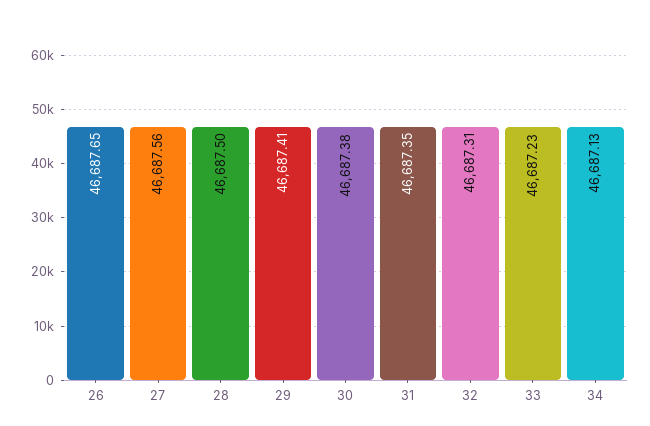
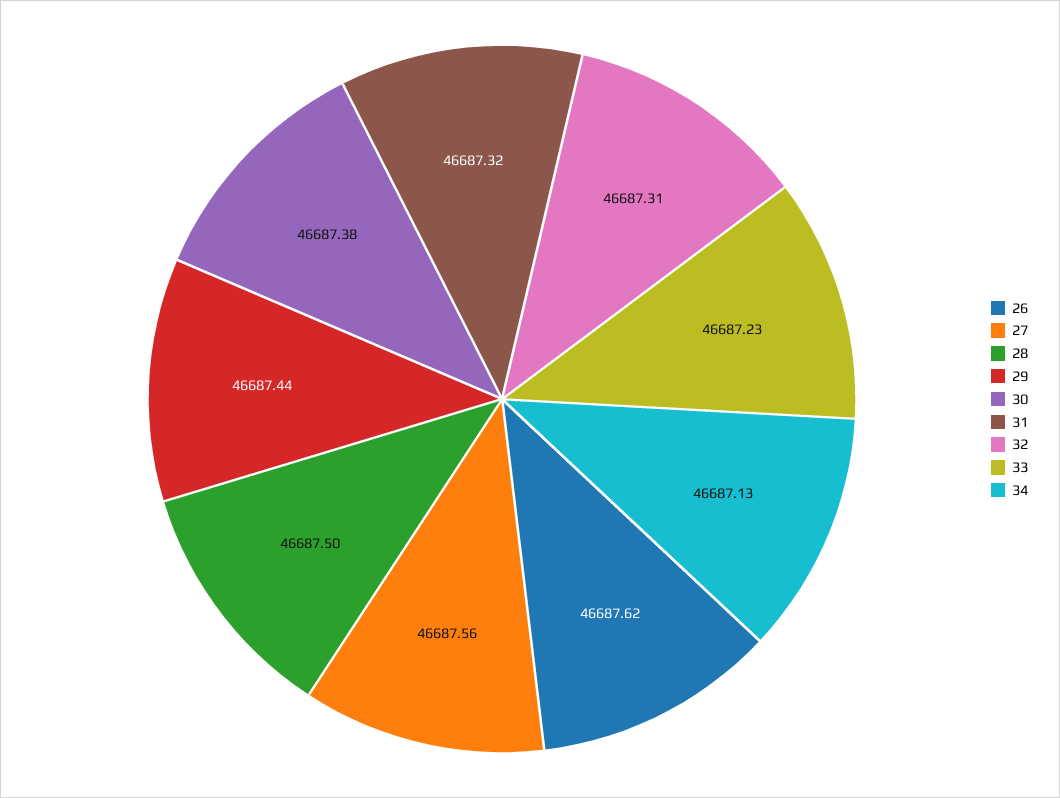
26: 46687.65 -> 46687.62
29: 46687.41 -> 46687.44
31: 46687.35 -> 46687.32

